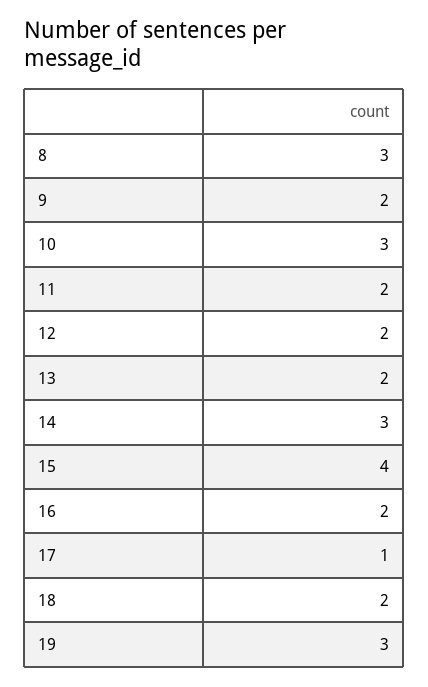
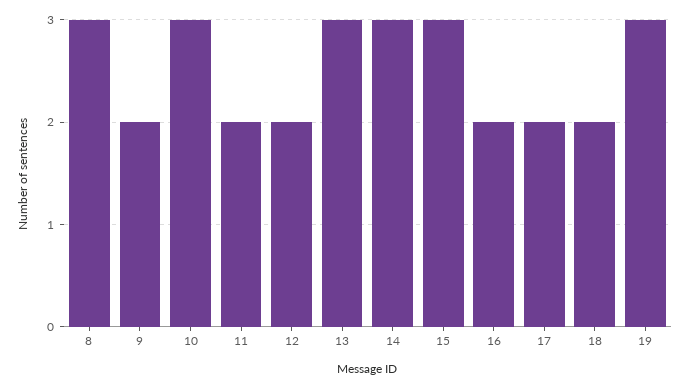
13: 2 -> 3
15: 4 -> 3
17: 1 -> 2

